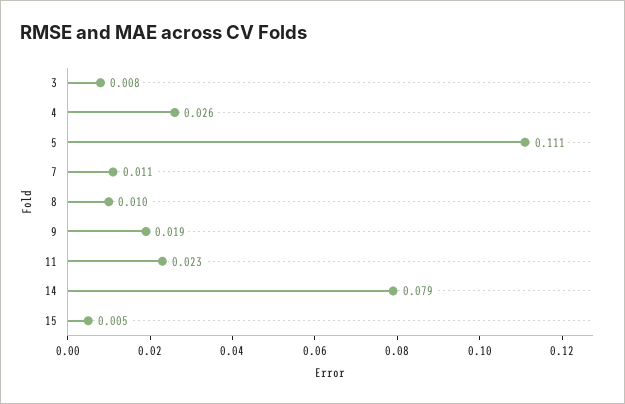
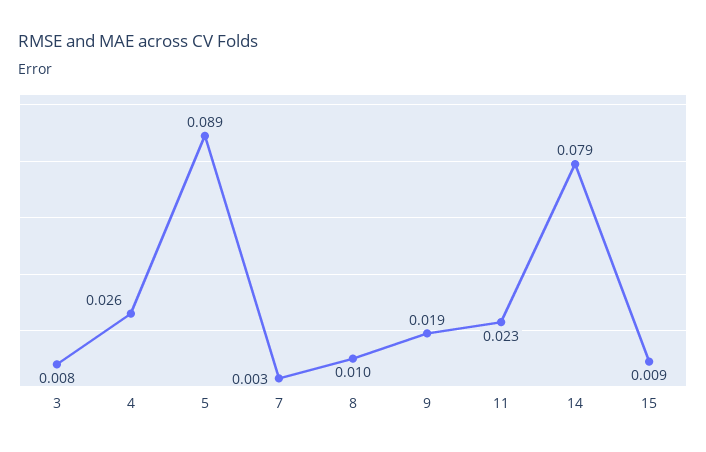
5: 0.111 -> 0.089
7: 0.011 -> 0.003
15: 0.005 -> 0.009

